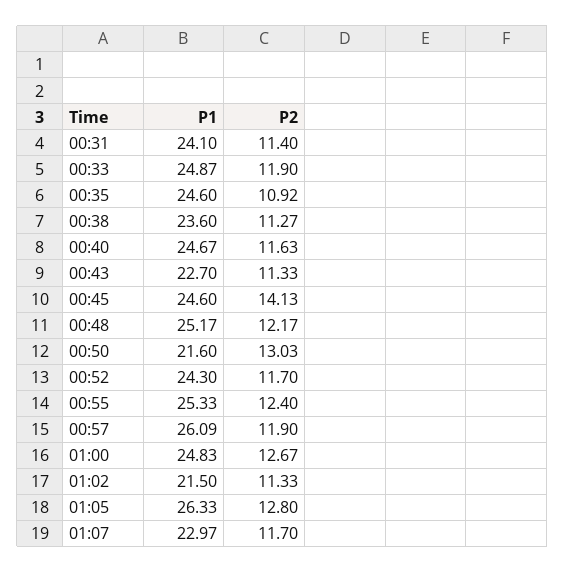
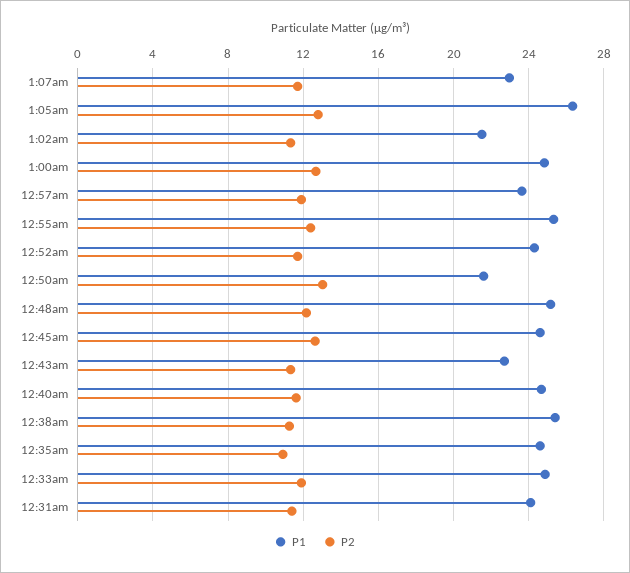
P1, 00:38: 23.6 -> 25.5
P2, 00:45: 14.13 -> 12.5
P1, 00:57: 26.09 -> 23.5

